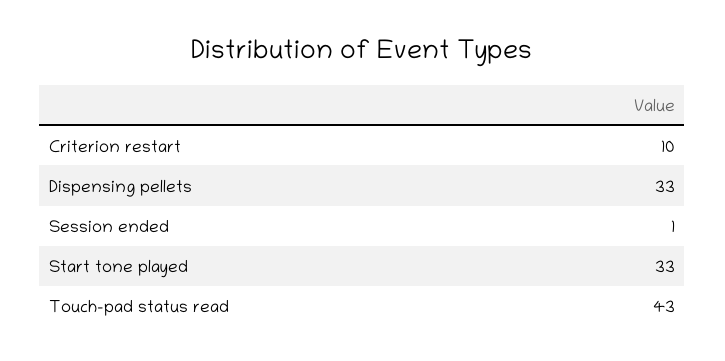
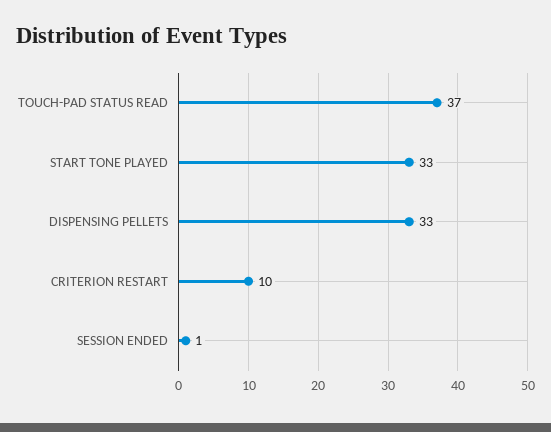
Touch-pad status read: 43 -> 37

